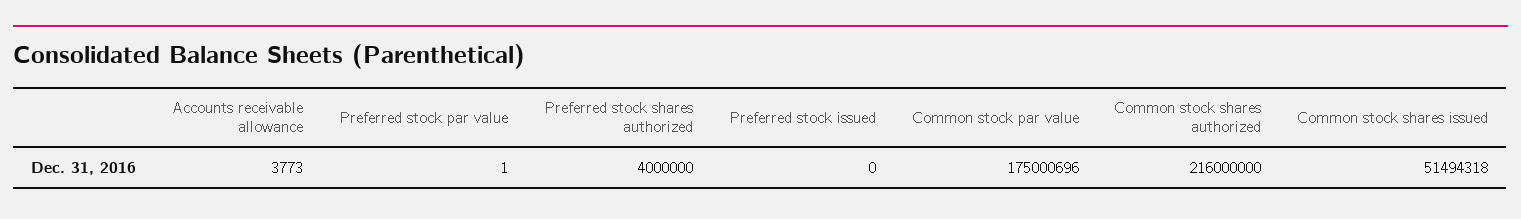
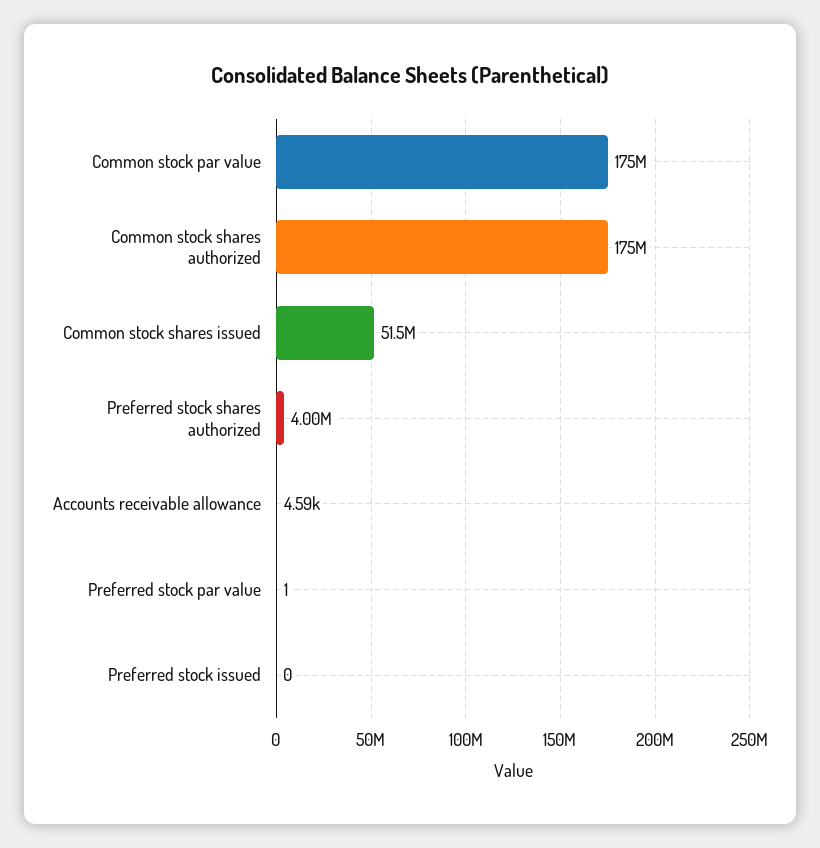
Accounts receivable allowance: 3773 -> 4590
Common stock shares authorized: 216000000 -> 175000000

